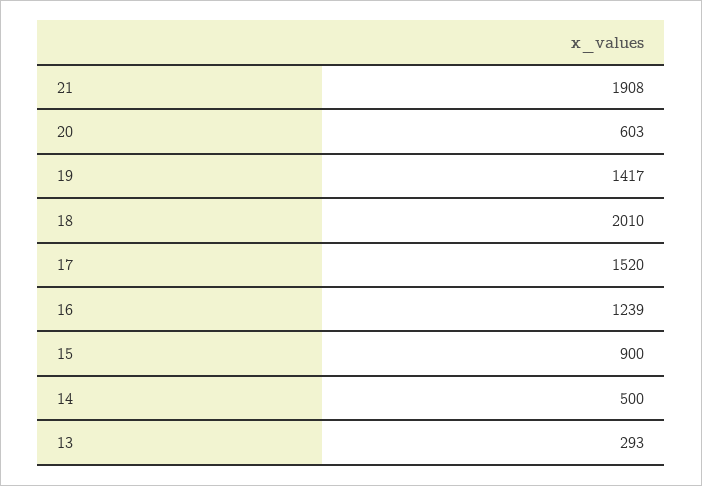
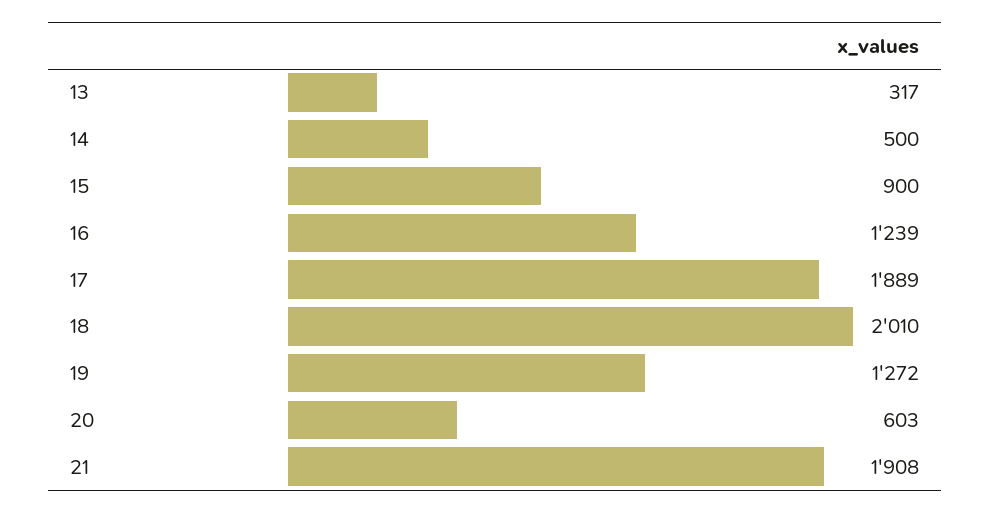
19: 1417 -> 1272
17: 1520 -> 1889
13: 293 -> 317

